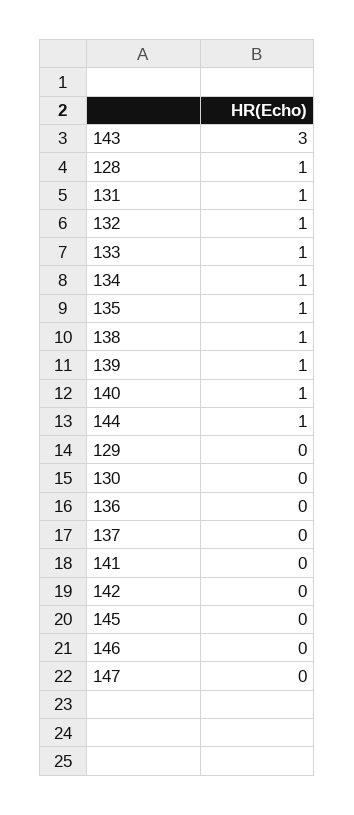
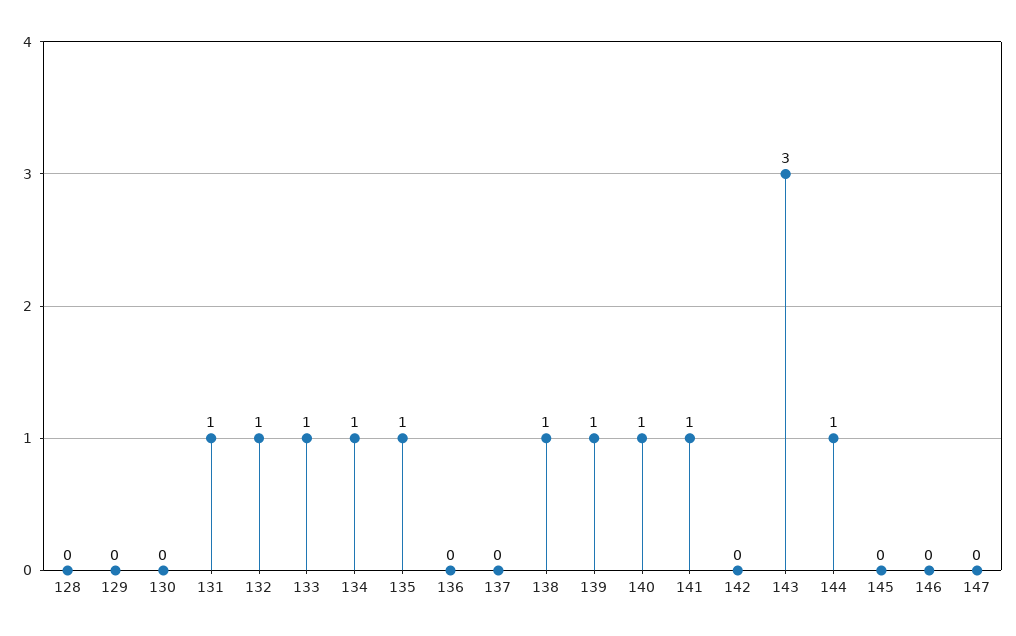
128: 1 -> 0
141: 0 -> 1

